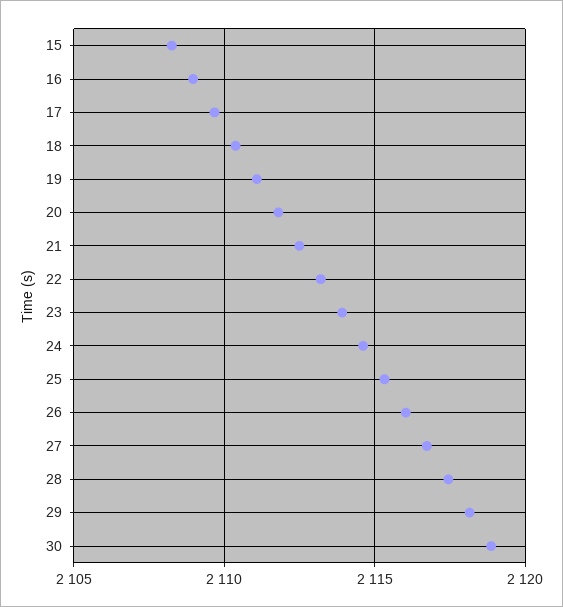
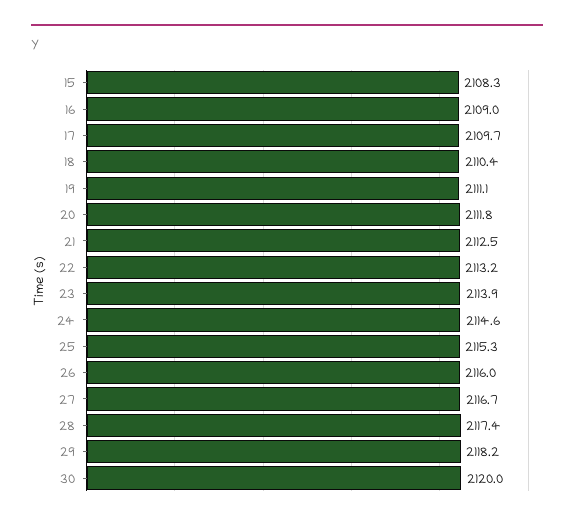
30: 2119 -> 2120

